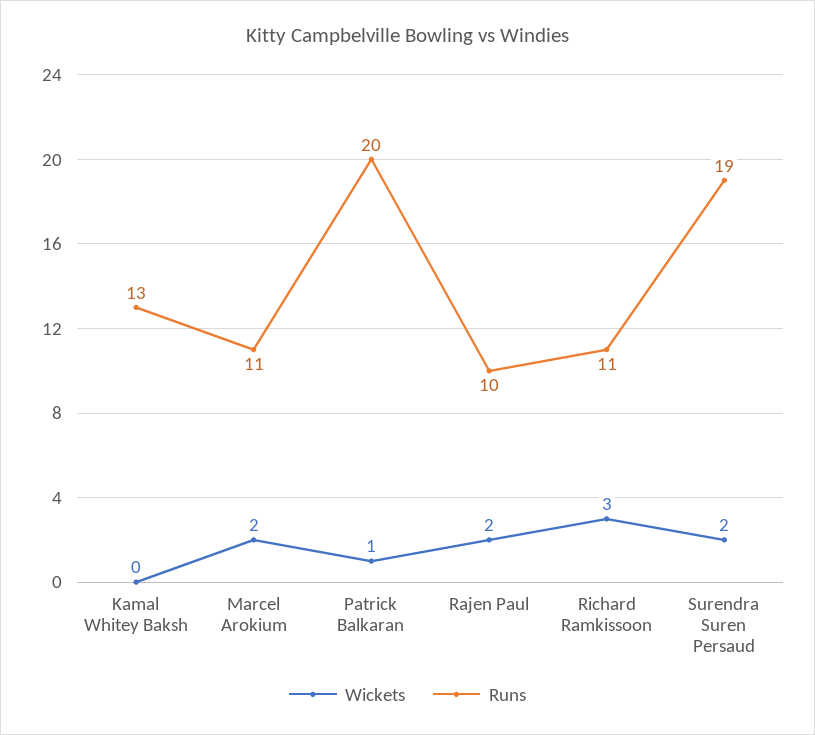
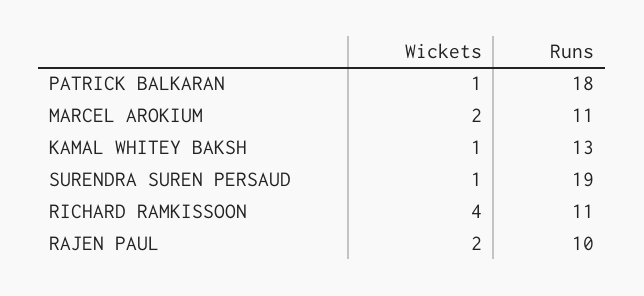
Wickets, Kamal Whitey Baksh: 0 -> 1
Runs, Patrick Balkaran: 20 -> 18
Wickets, Richard Ramkissoon: 3 -> 4
Wickets, Surendra Suren Persaud: 2 -> 1

